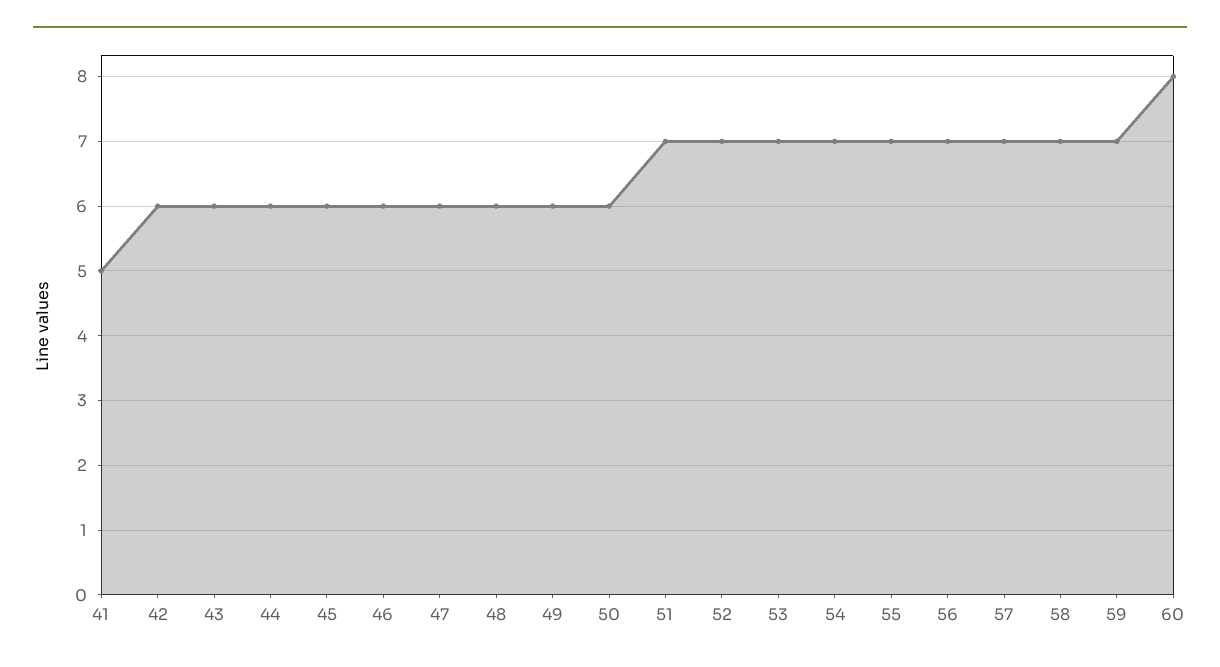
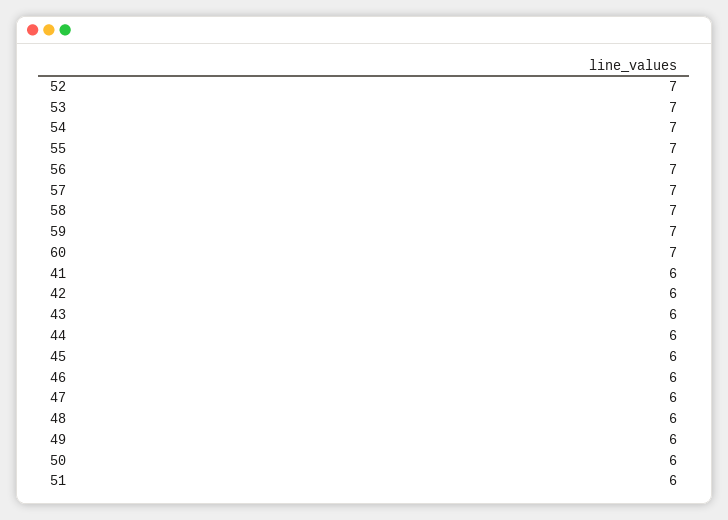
41: 5 -> 6
51: 7 -> 6
60: 8 -> 7

